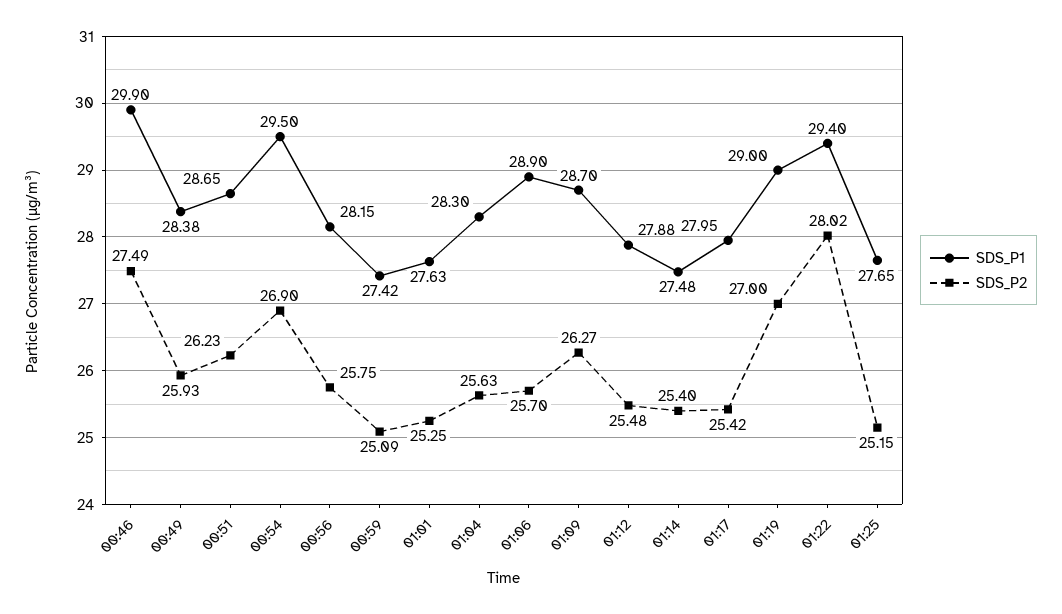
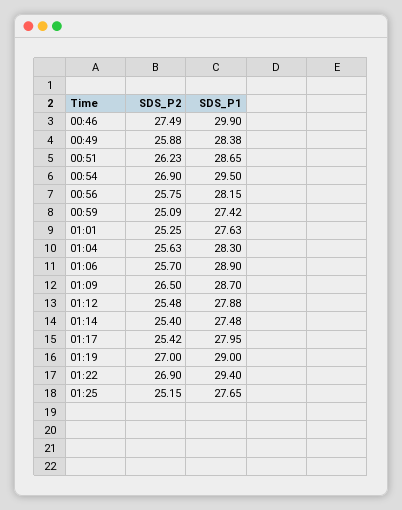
SDS_P2, 00:49: 25.93 -> 25.88
SDS_P2, 01:09: 26.27 -> 26.5
SDS_P2, 01:22: 28.02 -> 26.9

